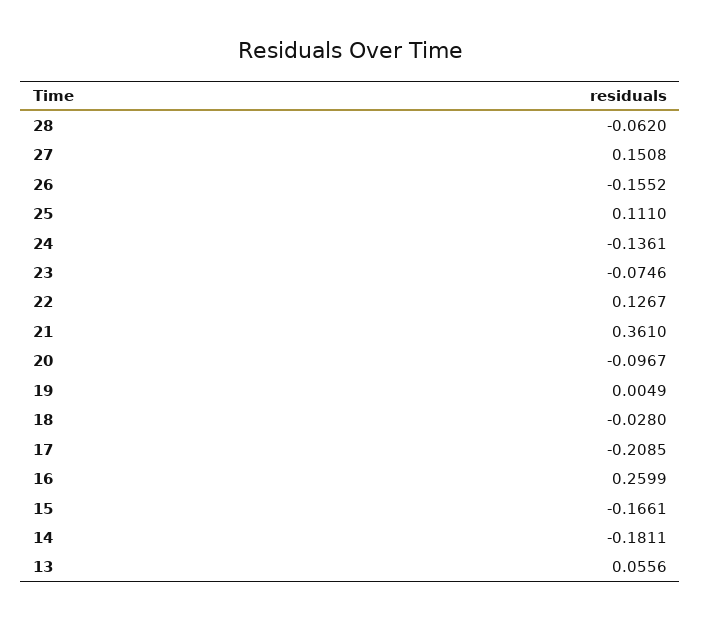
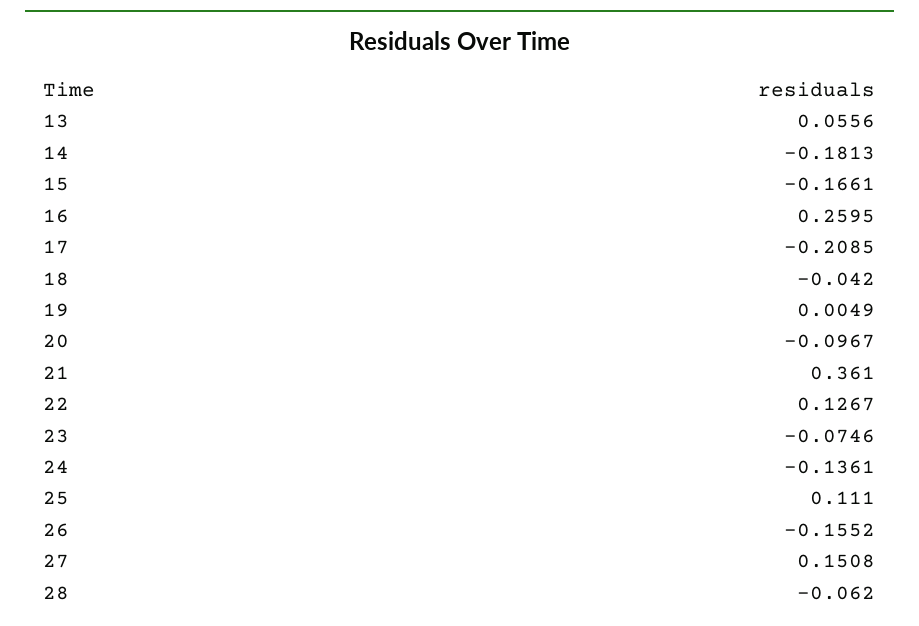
18: -0.028 -> -0.042
16: 0.2599 -> 0.2595
14: -0.1811 -> -0.1813

